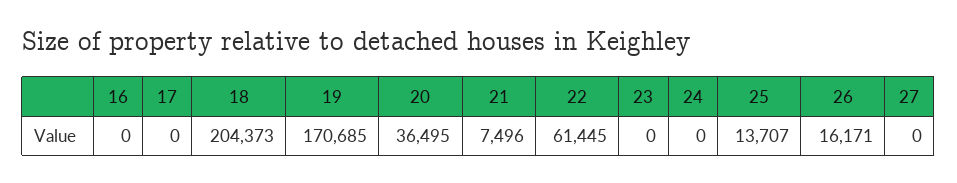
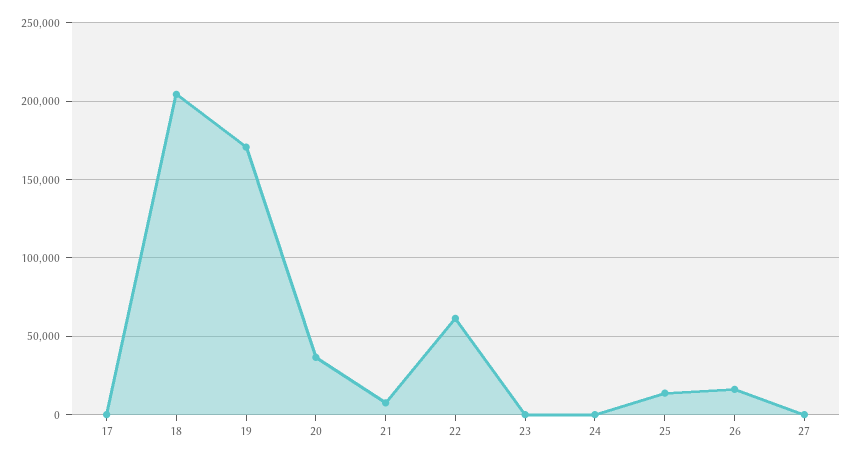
16: 0 -> none

